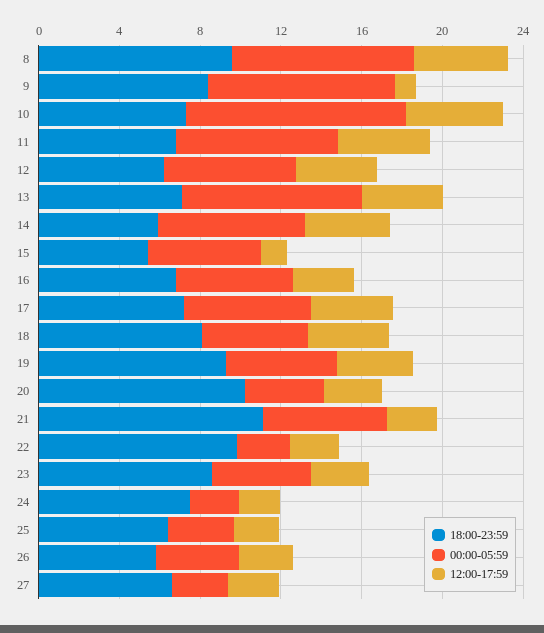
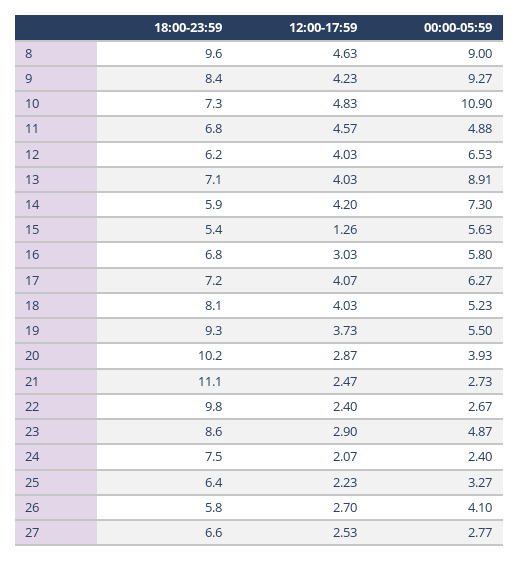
12:00-17:59, 9: 1 -> 4.23
00:00-05:59, 11: 8 -> 4.88
00:00-05:59, 21: 6 -> 2.73

